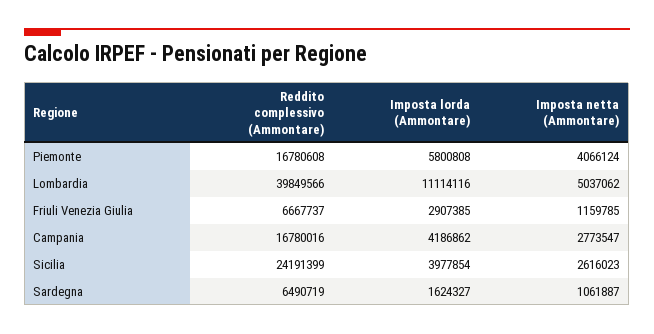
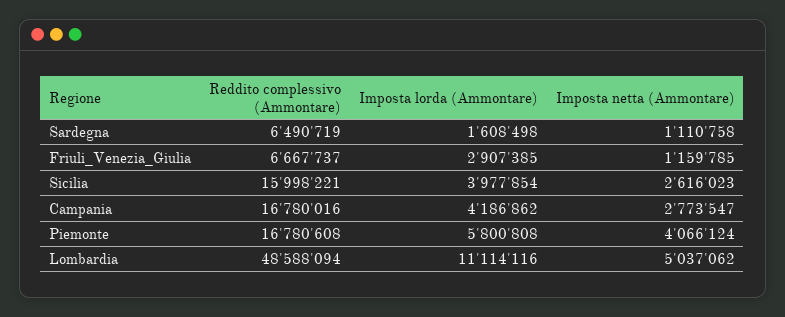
Reddito complessivo (Ammontare), Lombardia: 39849566 -> 48588094
Reddito complessivo (Ammontare), Sicilia: 24191399 -> 15998221
Imposta lorda (Ammontare), Sardegna: 1624327 -> 1608498
Imposta netta (Ammontare), Sardegna: 1061887 -> 1110758

